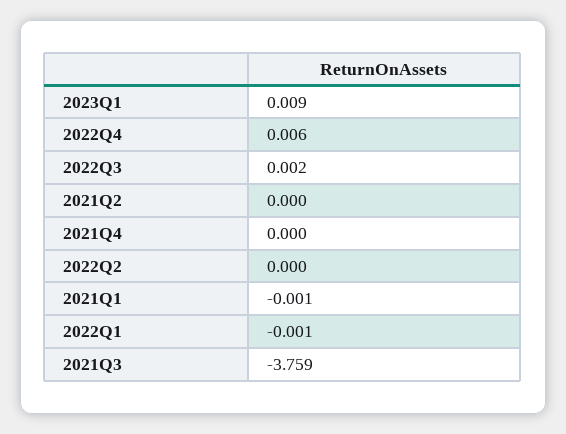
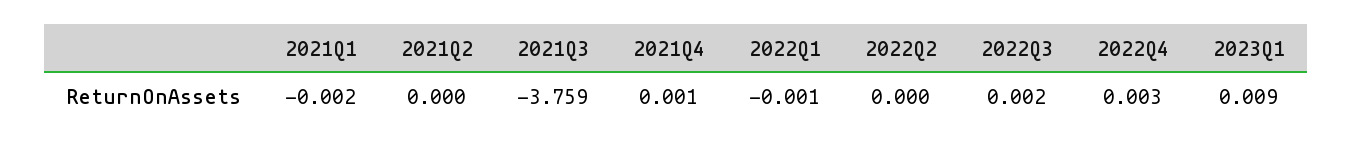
2022Q4: 0.006 -> 0.003
2021Q4: 0 -> 0.001
2021Q1: -0.001 -> -0.002

